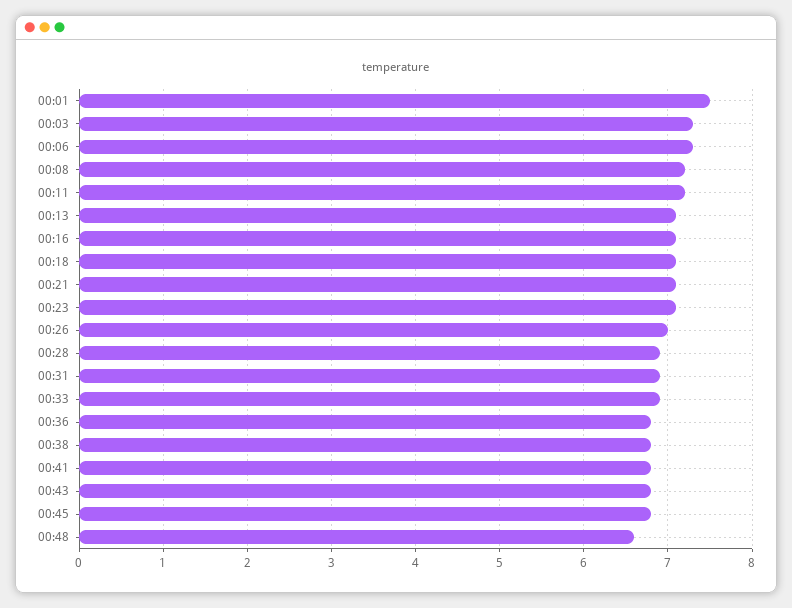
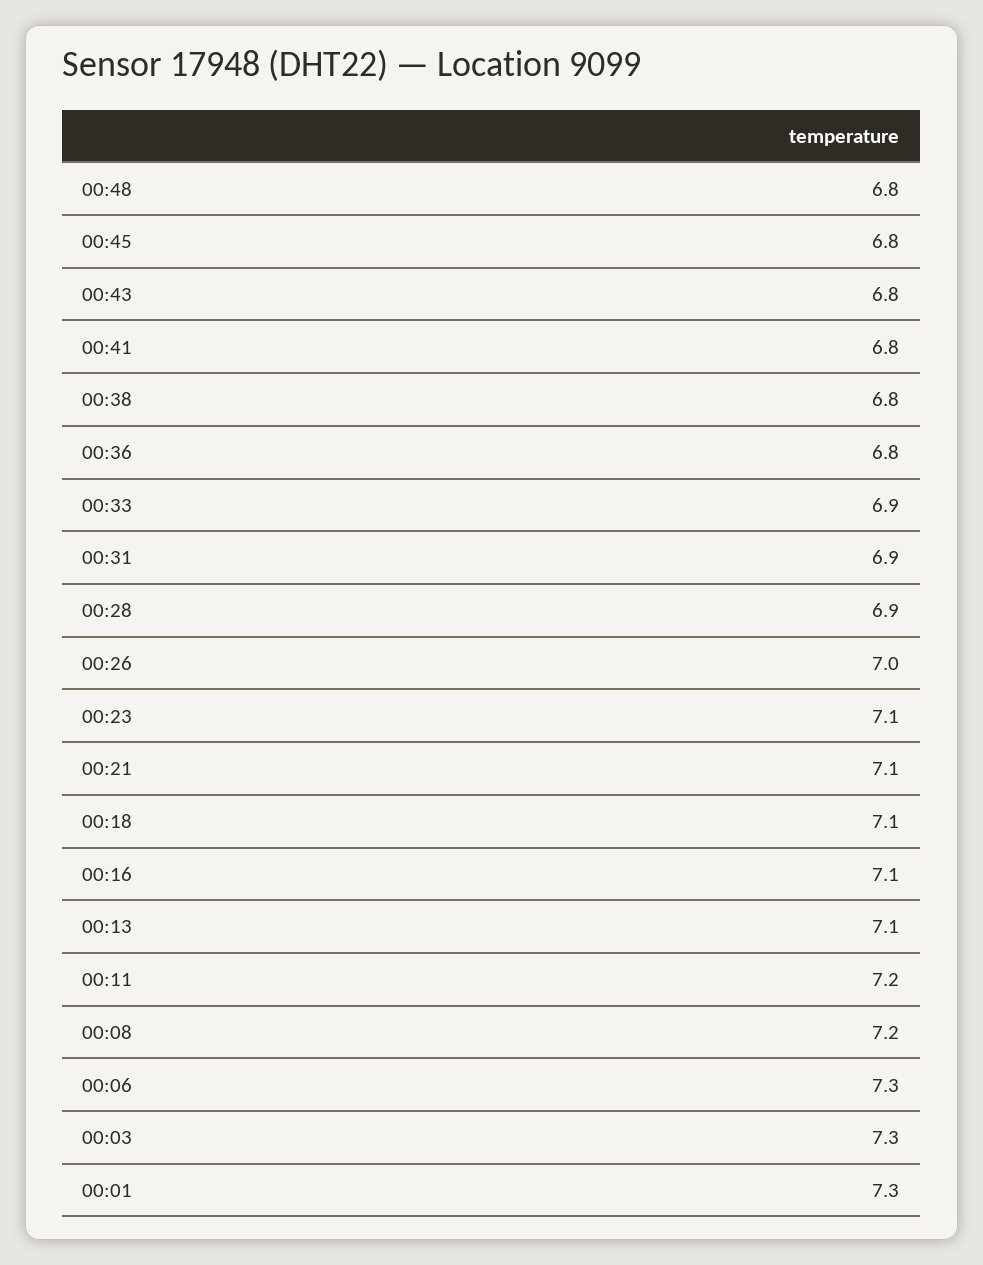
00:01: 7.5 -> 7.3
00:48: 6.6 -> 6.8

